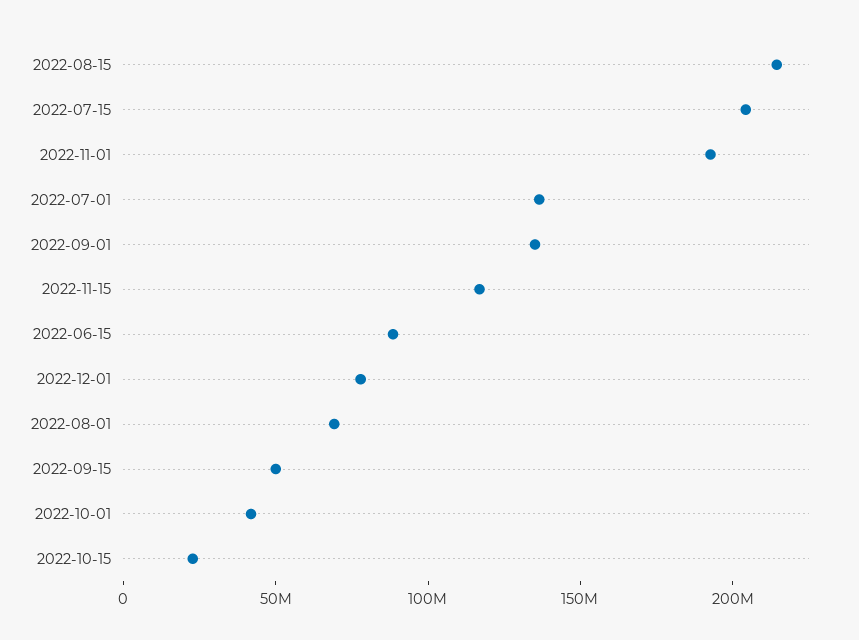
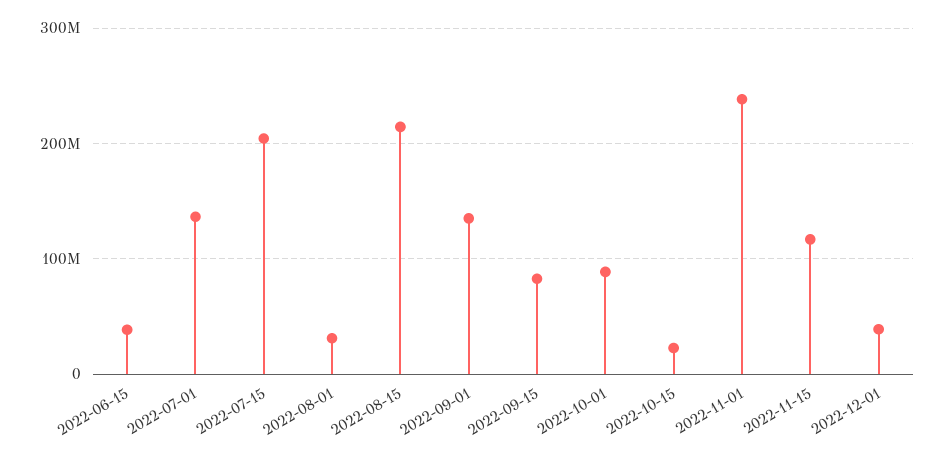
2022-11-01: 190000000 -> 240000000
2022-06-15: 90000000 -> 40000000
2022-12-01: 80000000 -> 40000000
2022-08-01: 70000000 -> 30000000
2022-09-15: 50000000 -> 80000000
2022-10-01: 40000000 -> 90000000

